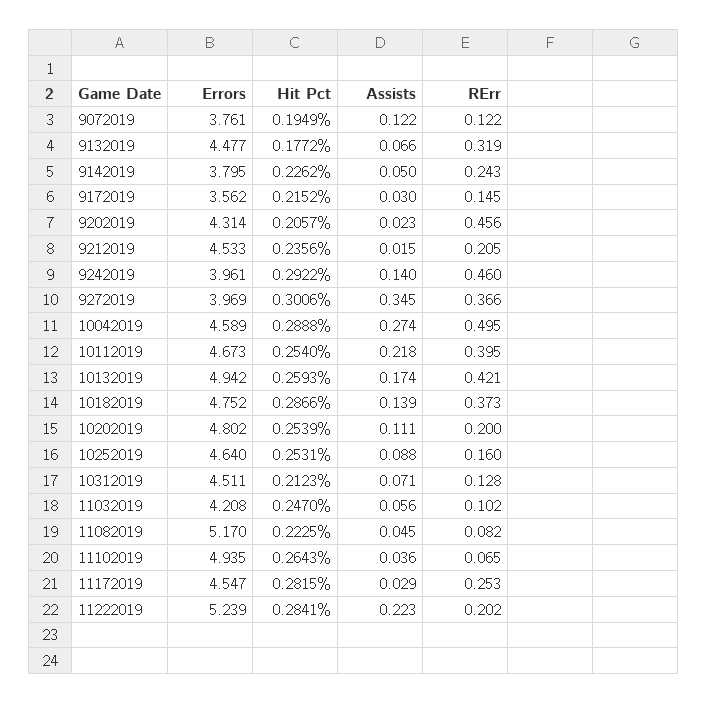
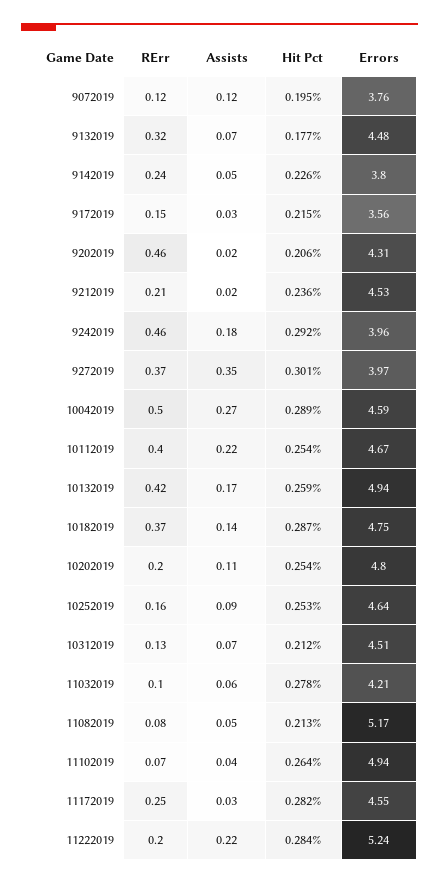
Assists, 9242019: 0.14 -> 0.18
Hit Pct, 11032019: 0.247 -> 0.278
Hit Pct, 11082019: 0.2225 -> 0.213

